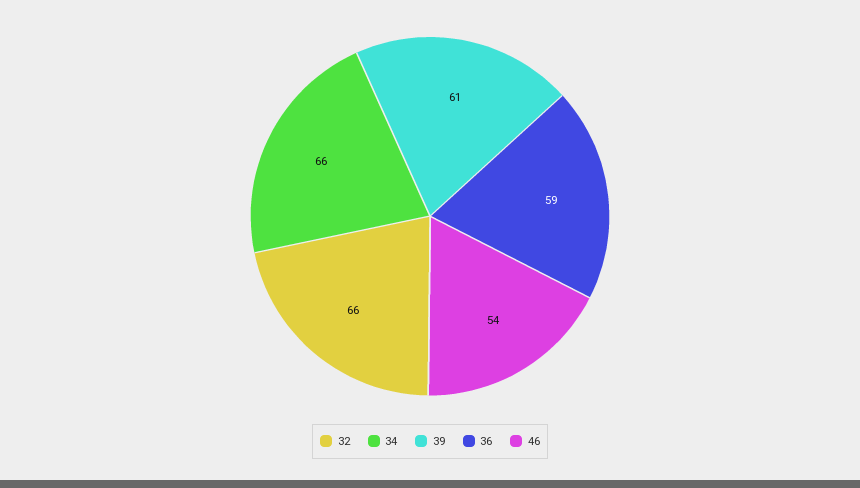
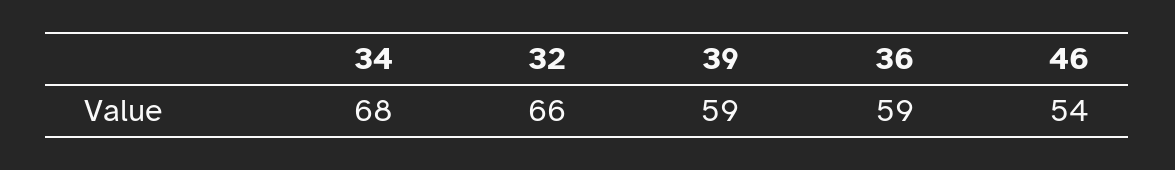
34: 66 -> 68
39: 61 -> 59

